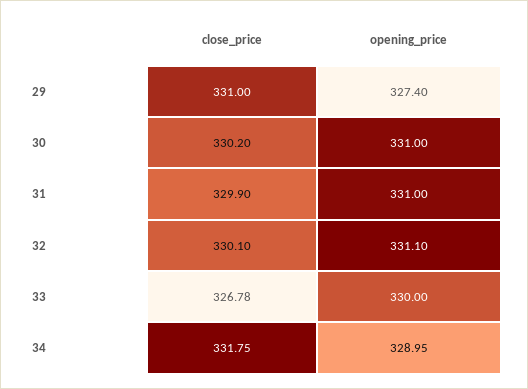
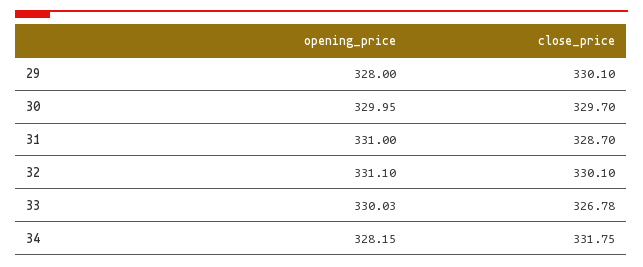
close_price, 29: 331 -> 330.1
opening_price, 29: 327.4 -> 328
close_price, 30: 330.2 -> 329.7
opening_price, 30: 331 -> 329.95
close_price, 31: 329.9 -> 328.7
opening_price, 33: 330 -> 330.03
opening_price, 34: 328.95 -> 328.15

